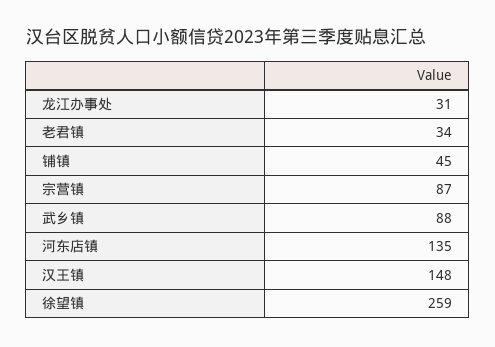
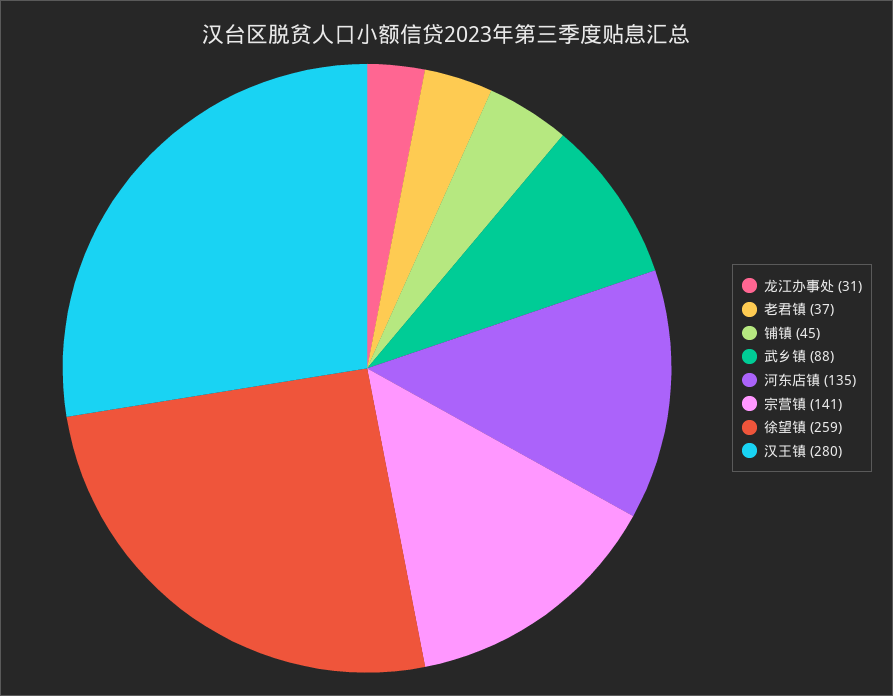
老君镇: 34 -> 37
宗营镇: 87 -> 141
汉王镇: 148 -> 280

